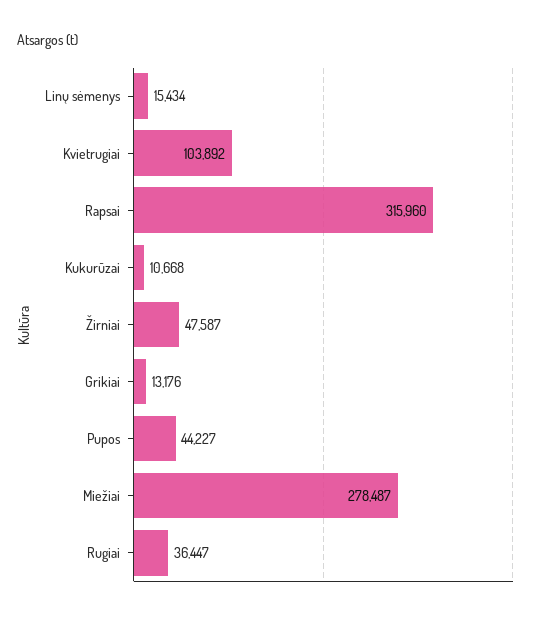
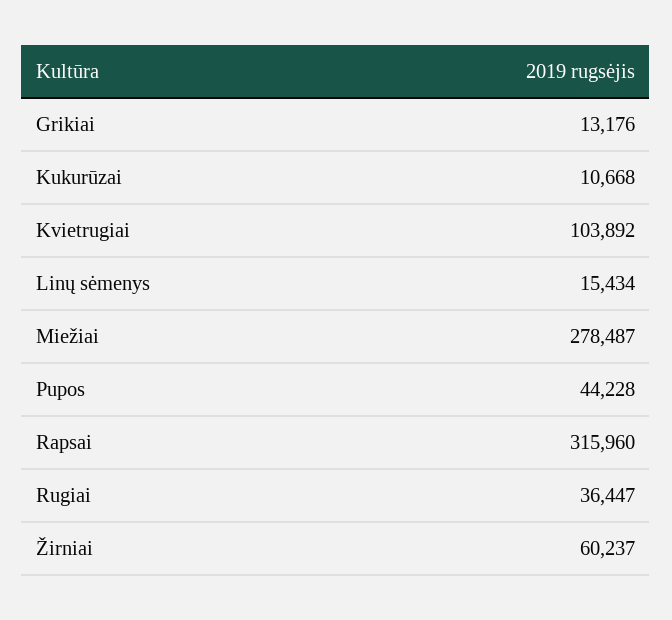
Žirniai: 47587 -> 60237
Pupos: 44227 -> 44228

